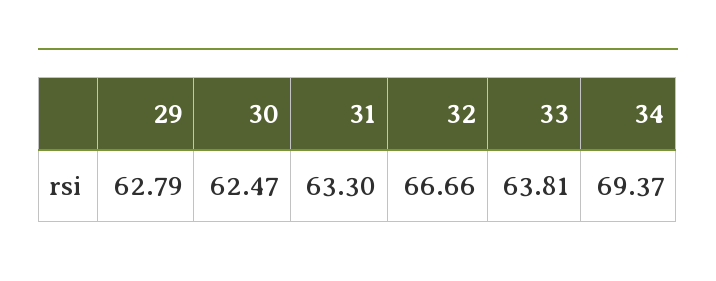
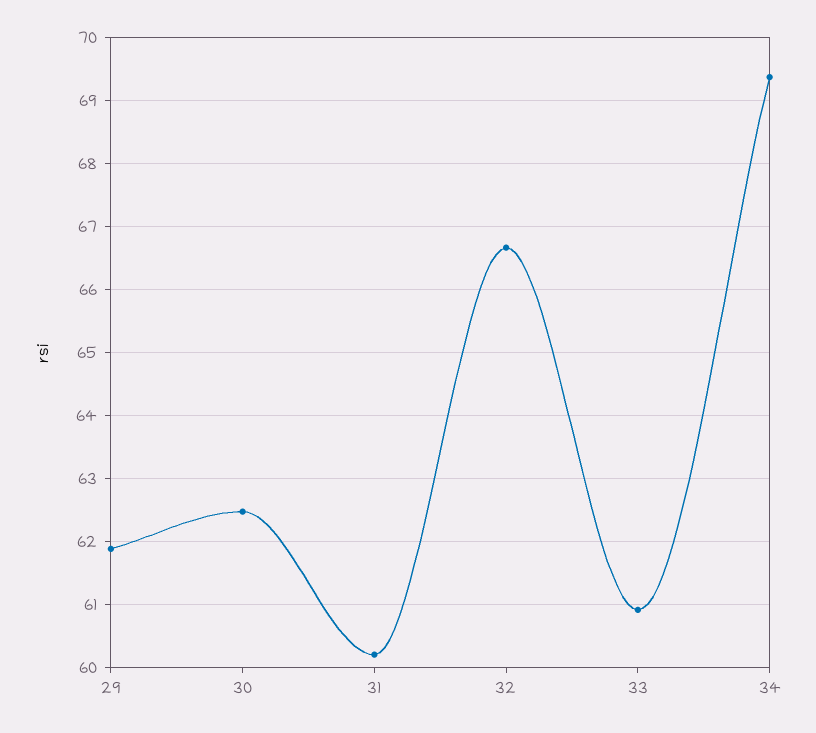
29: 62.79 -> 61.9
31: 63.3 -> 60.2
33: 63.81 -> 60.9

